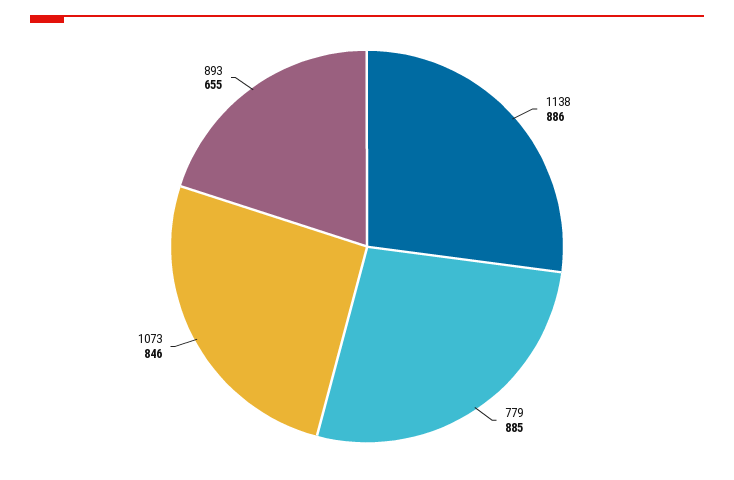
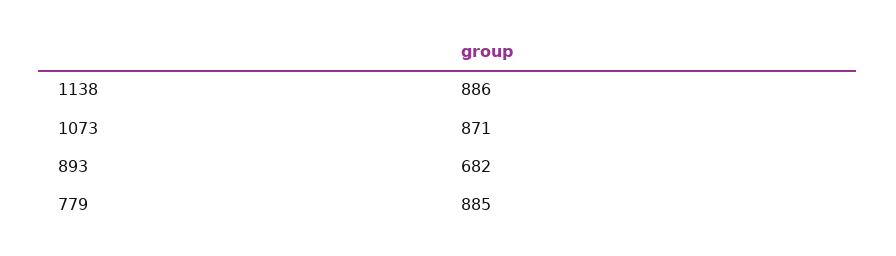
1073: 846 -> 871
893: 655 -> 682

